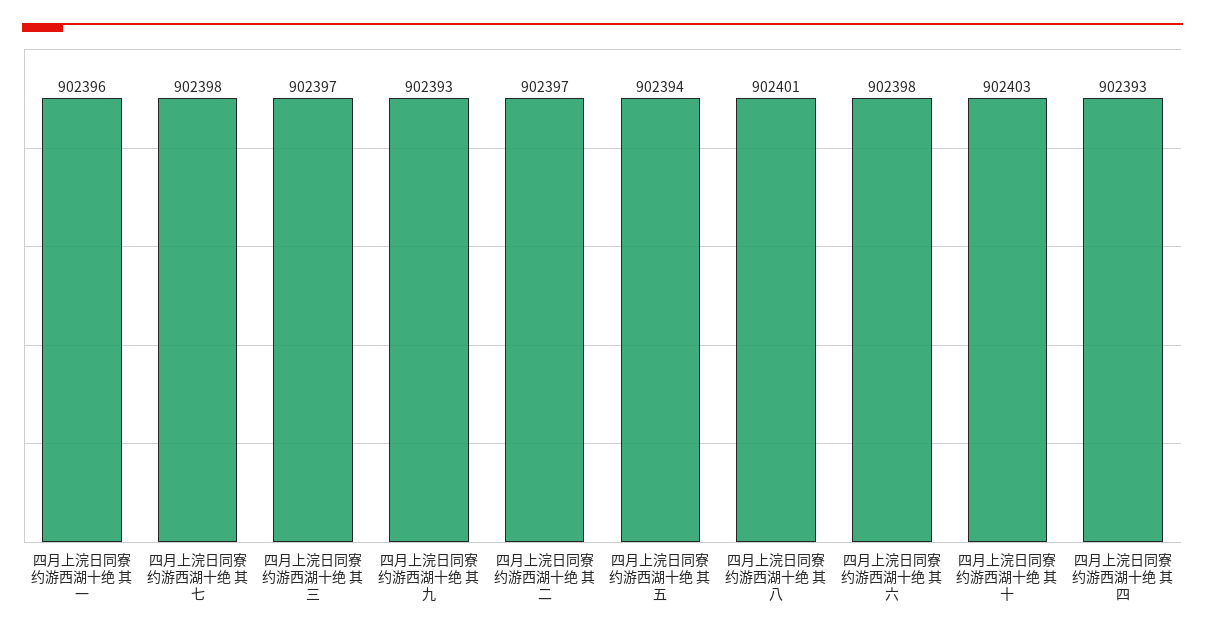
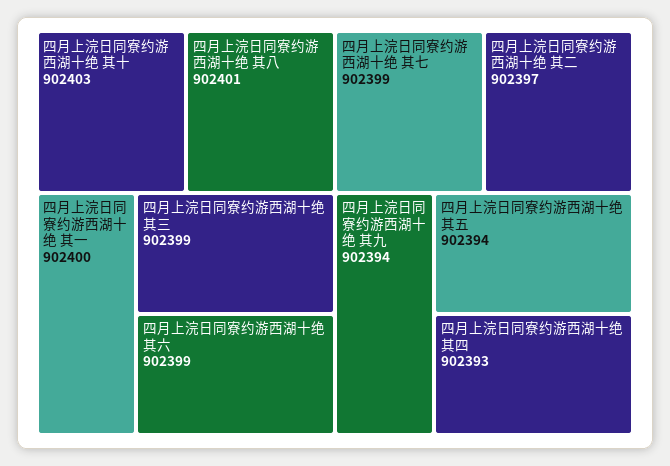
四月上浣日同寮约游西湖十绝 其一: 902396 -> 902400
四月上浣日同寮约游西湖十绝 其七: 902398 -> 902399
四月上浣日同寮约游西湖十绝 其三: 902397 -> 902399
四月上浣日同寮约游西湖十绝 其九: 902393 -> 902394
四月上浣日同寮约游西湖十绝 其六: 902398 -> 902399

